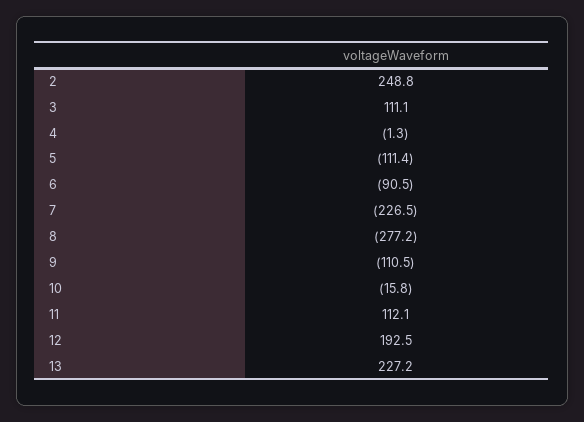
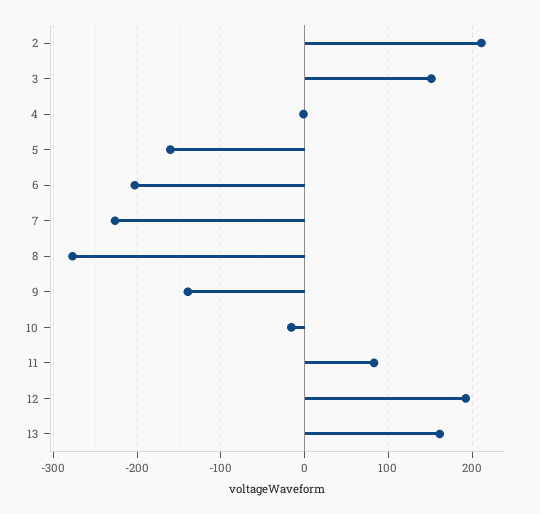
2: 248.8 -> 210
3: 111.1 -> 150
5: -111.4 -> -160
6: -90.5 -> -200
9: -110.5 -> -140
11: 112.1 -> 80
13: 227.2 -> 160

